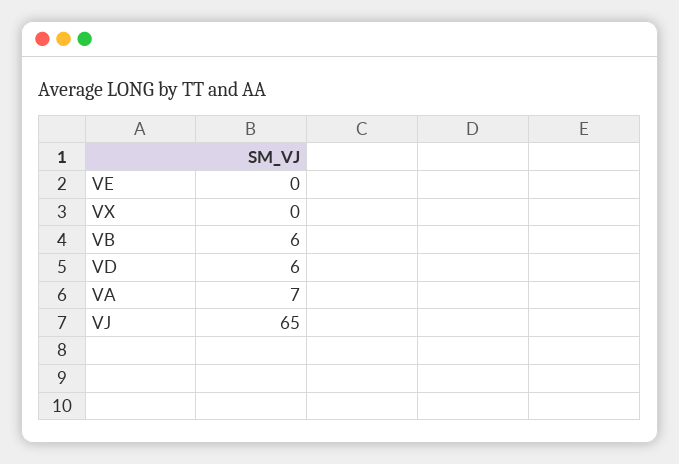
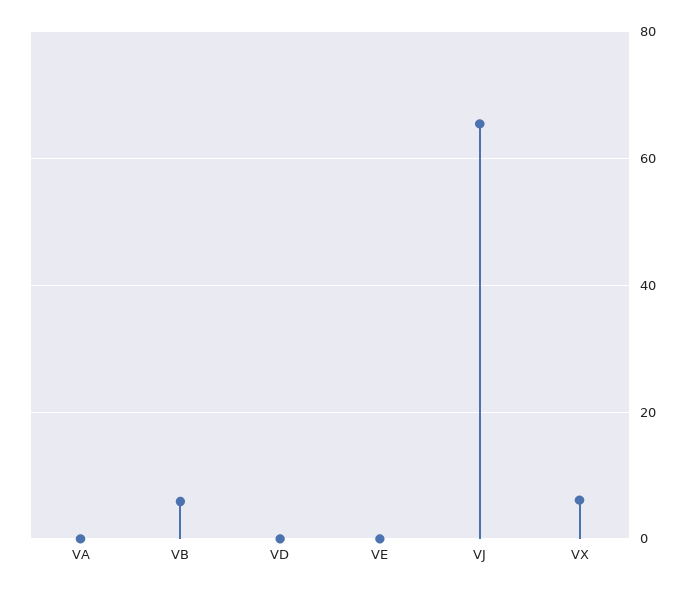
VX: 0 -> 6
VD: 6 -> 0
VA: 7 -> 0

